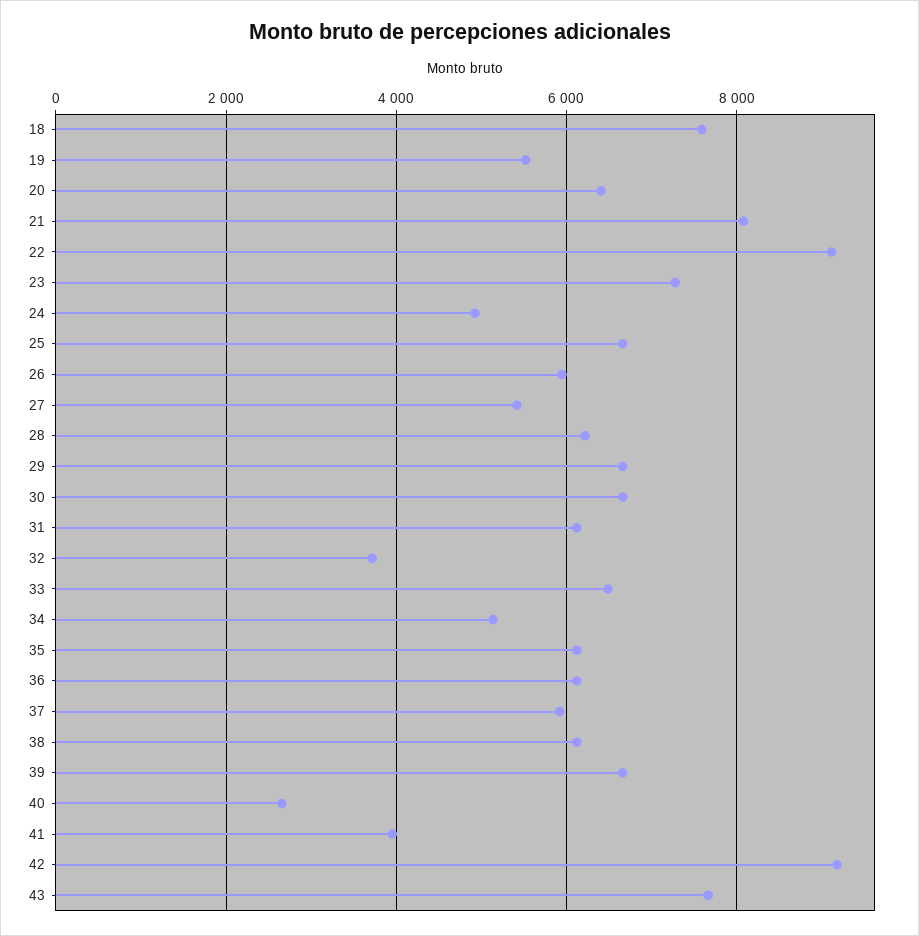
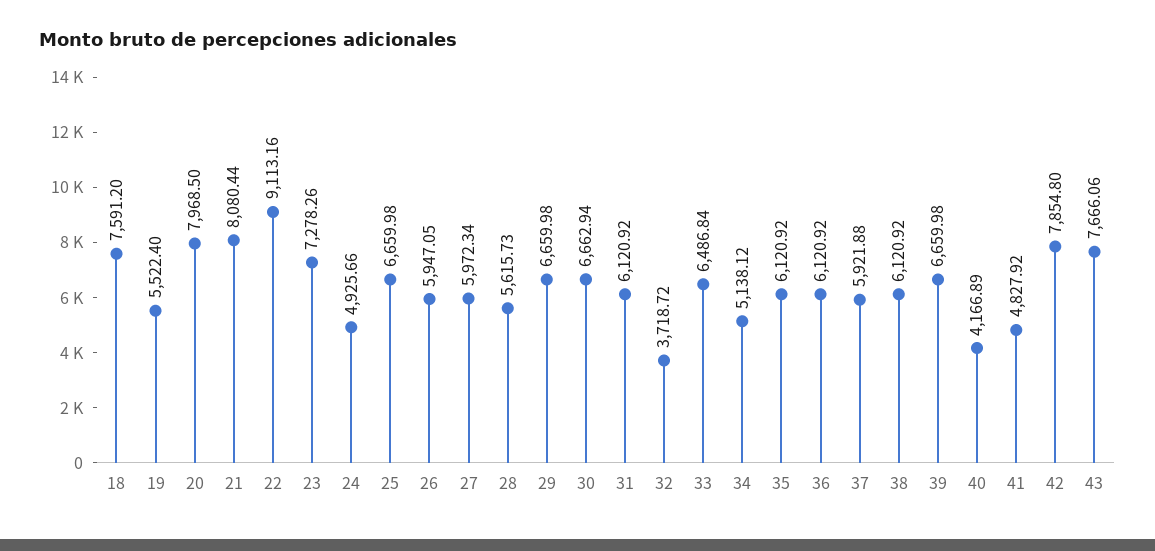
20: 6400 -> 7968.5
27: 5400 -> 5972.34
28: 6200 -> 5615.73
40: 2600 -> 4166.89
41: 4000 -> 4827.92
42: 9200 -> 7854.8

